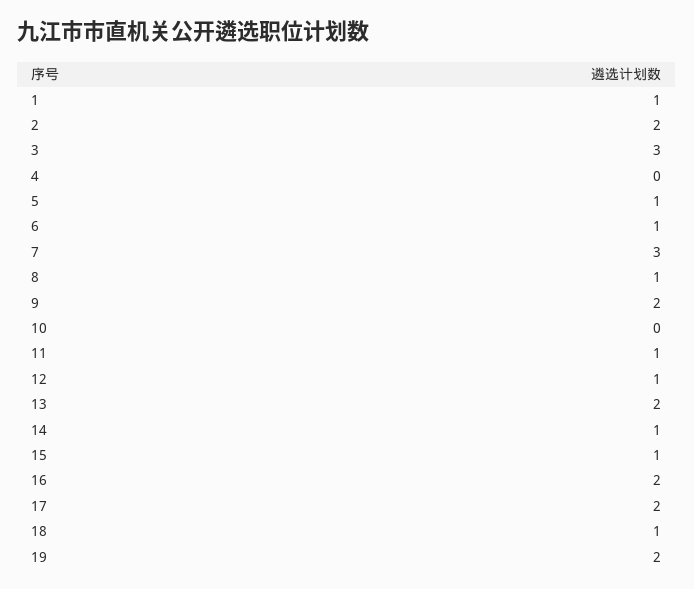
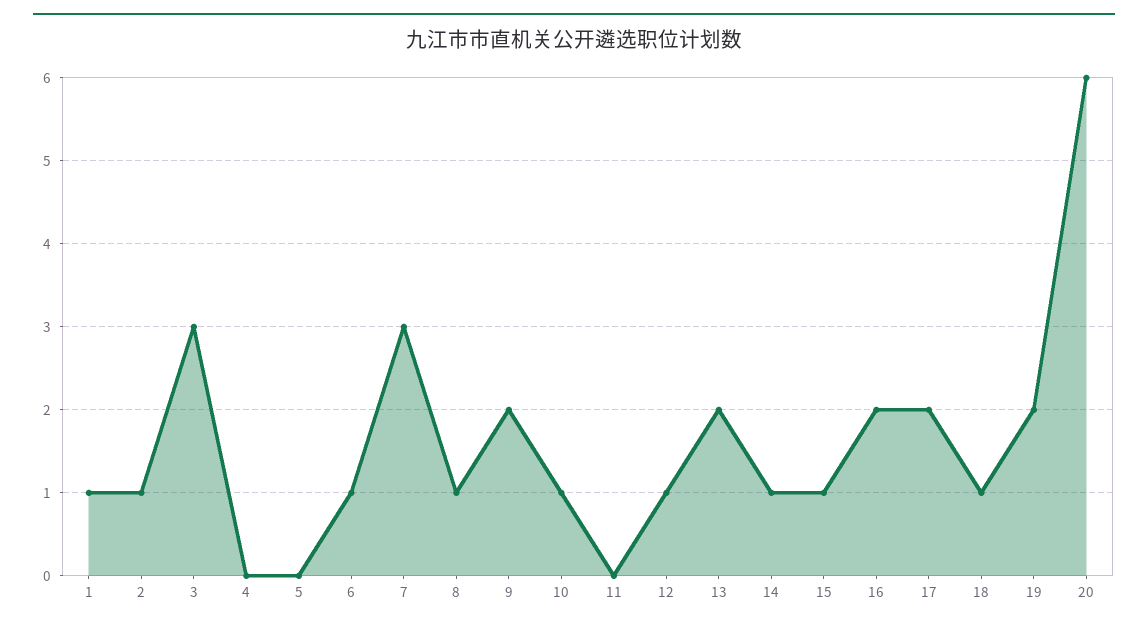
2: 2 -> 1
5: 1 -> 0
10: 0 -> 1
11: 1 -> 0
20: none -> 6

